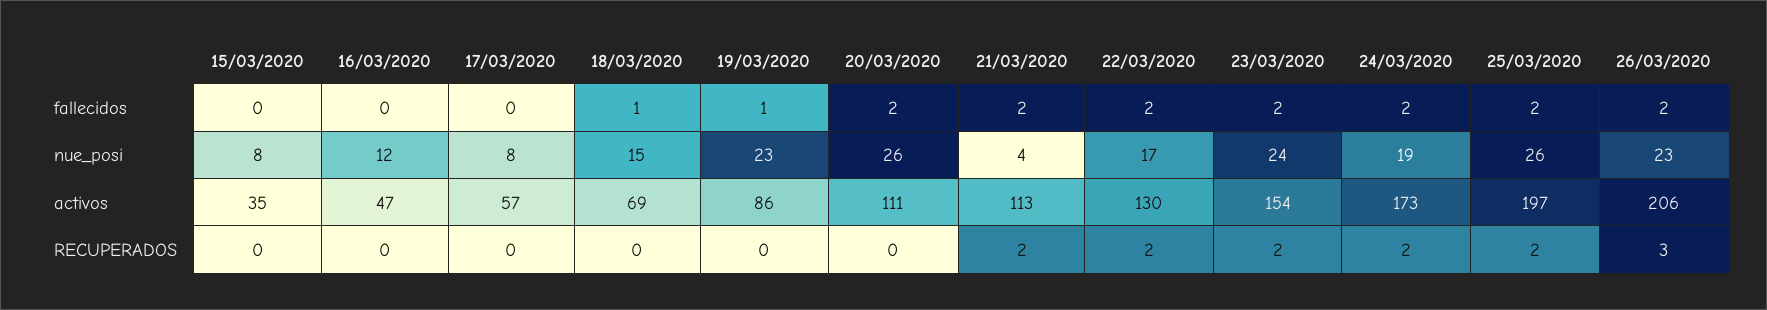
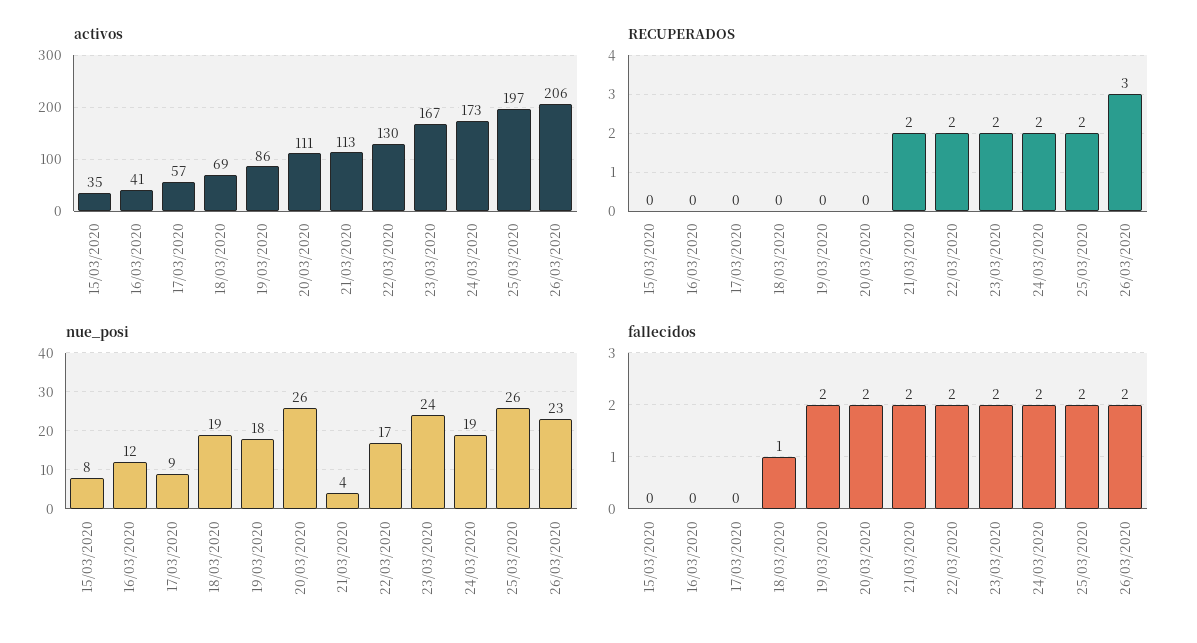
fallecidos, 19/03/2020: 1 -> 2
nue_posi, 17/03/2020: 8 -> 9
nue_posi, 18/03/2020: 15 -> 19
nue_posi, 19/03/2020: 23 -> 18
activos, 16/03/2020: 47 -> 41
activos, 23/03/2020: 154 -> 167

